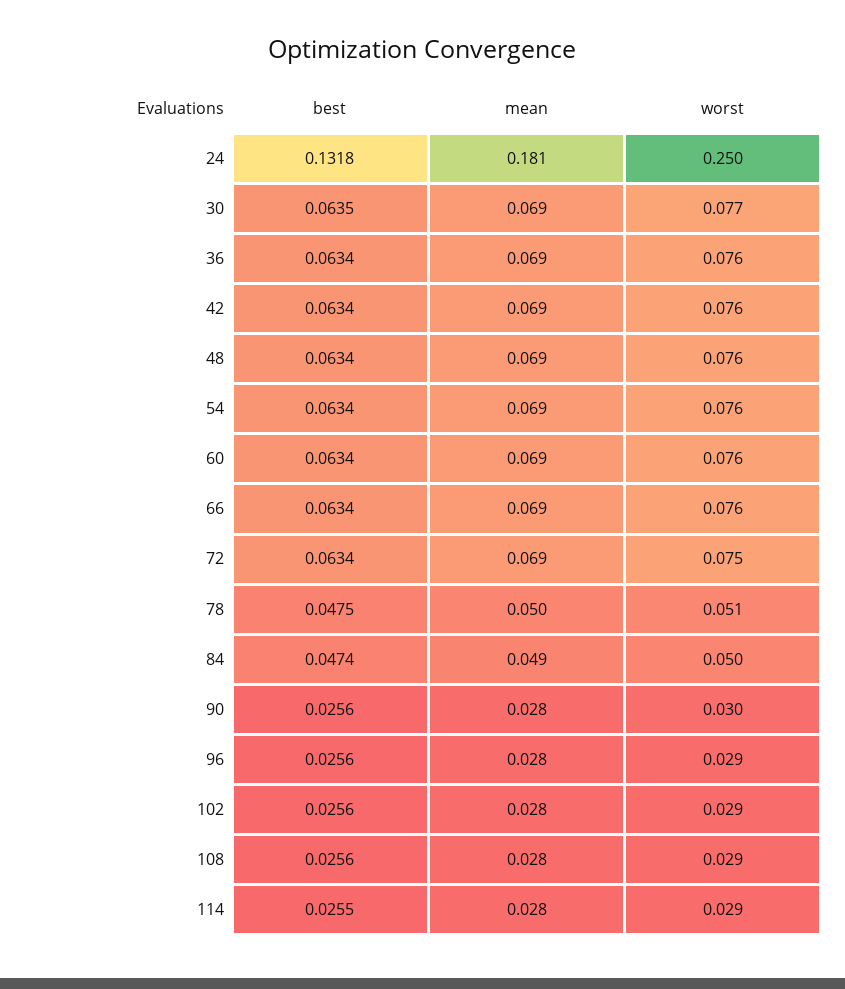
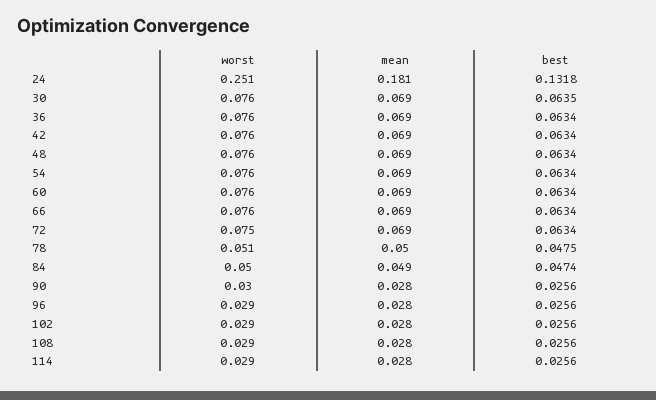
worst, 24: 0.25 -> 0.251
worst, 30: 0.077 -> 0.076
best, 114: 0.0255 -> 0.0256

